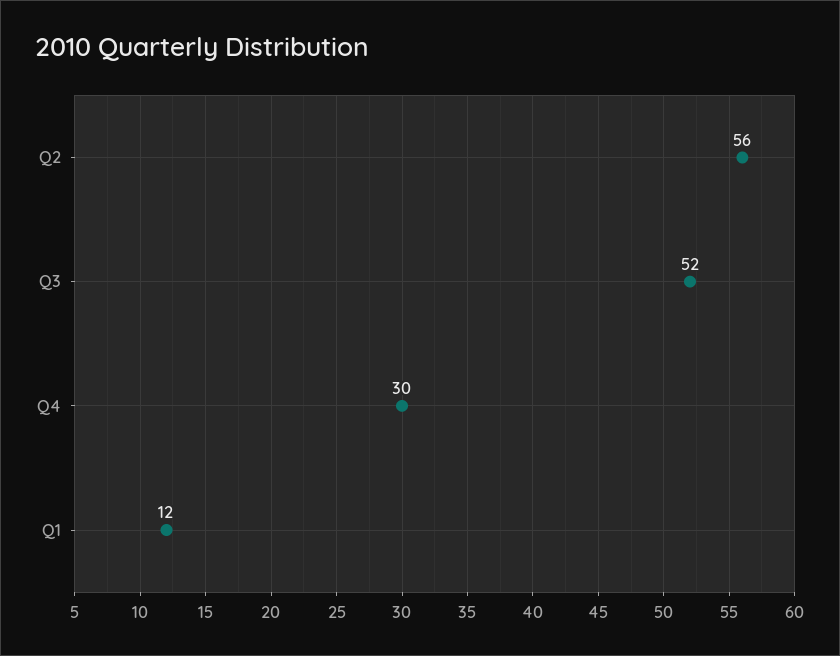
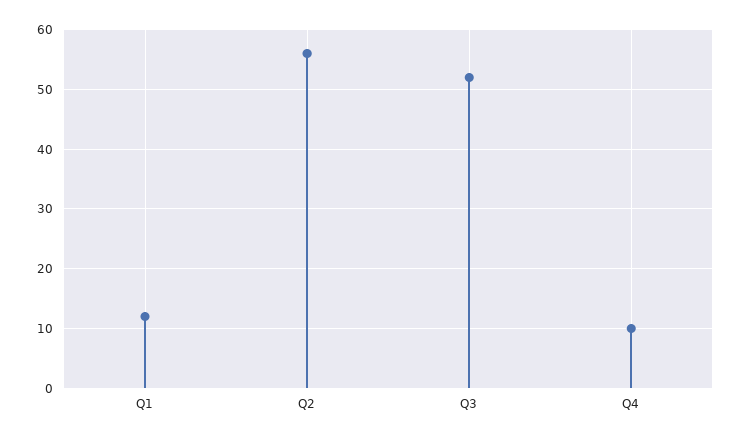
Q4: 30 -> 10

